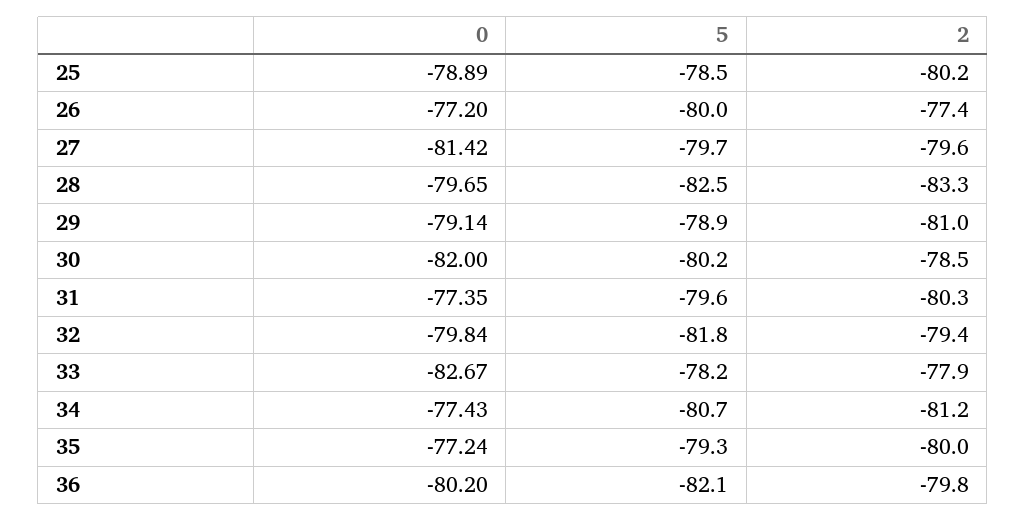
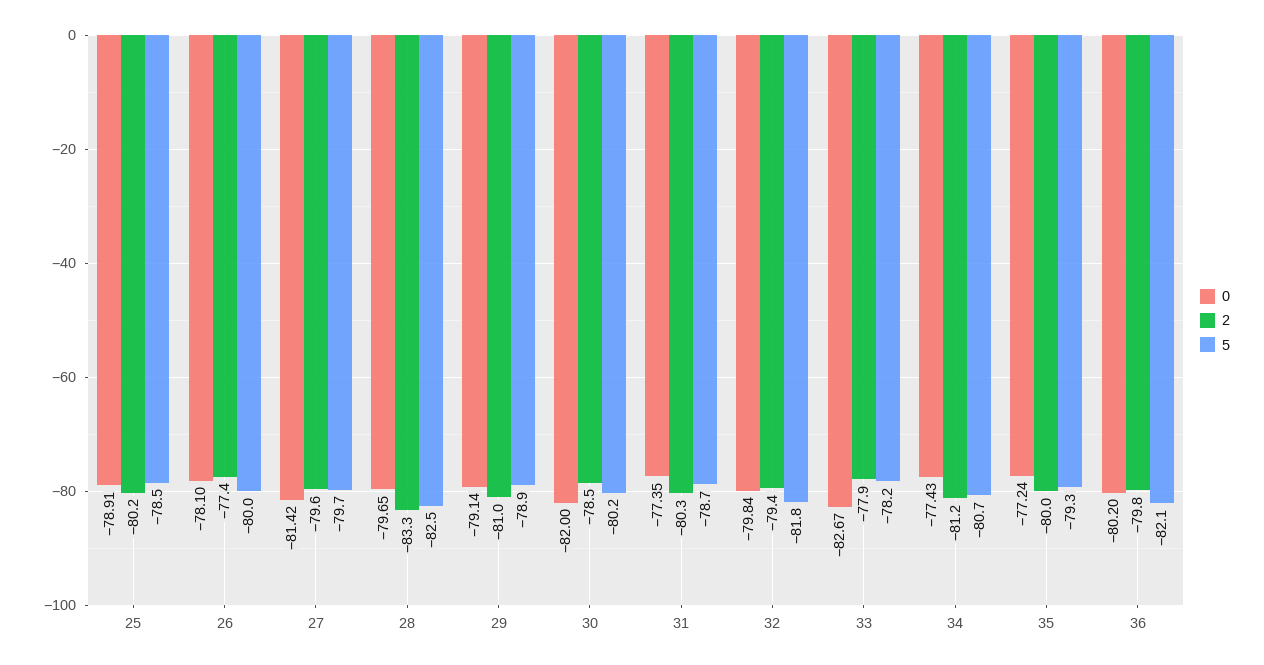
0, 25: -78.89 -> -78.91
0, 26: -77.2 -> -78.1
5, 31: -79.6 -> -78.7

